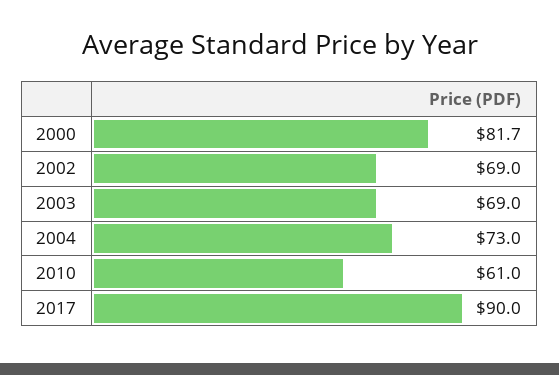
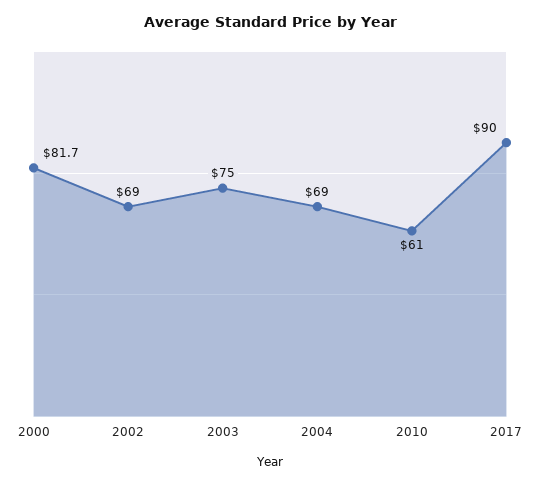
2003: 69 -> 75
2004: 73 -> 69

